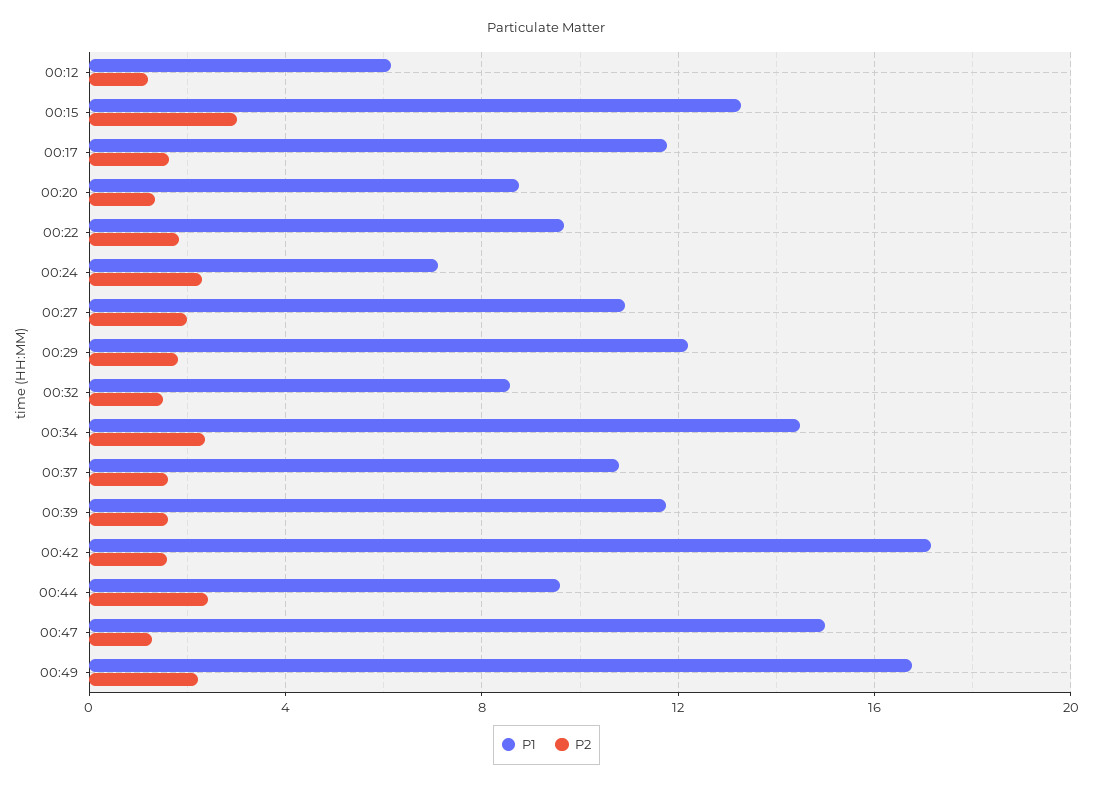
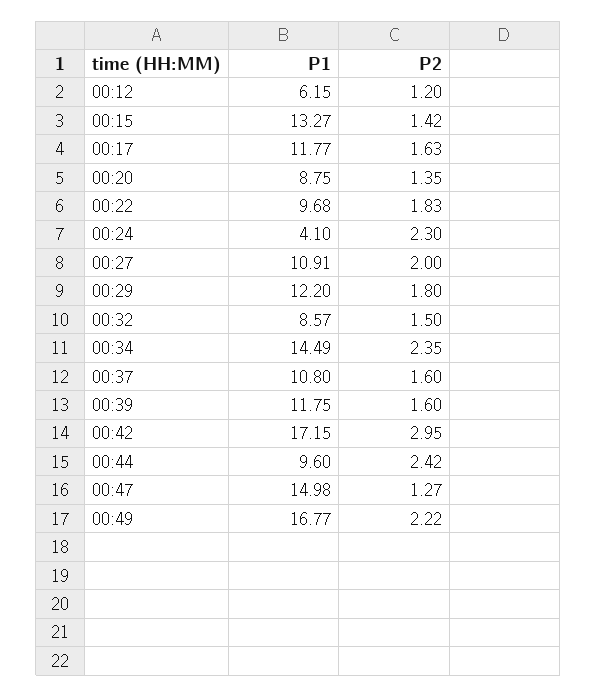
P2, 00:15: 3 -> 1.42
P1, 00:24: 7 -> 4.1
P2, 00:42: 1.5 -> 2.95

